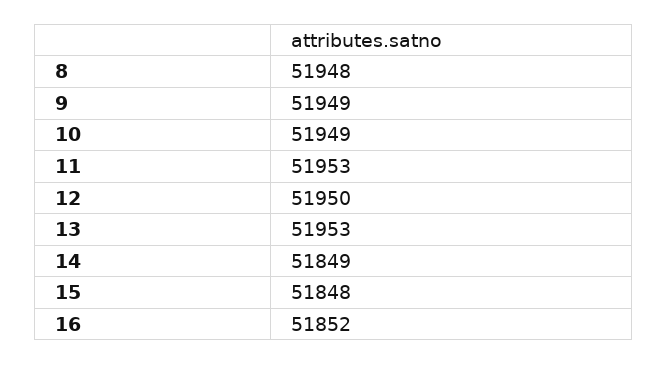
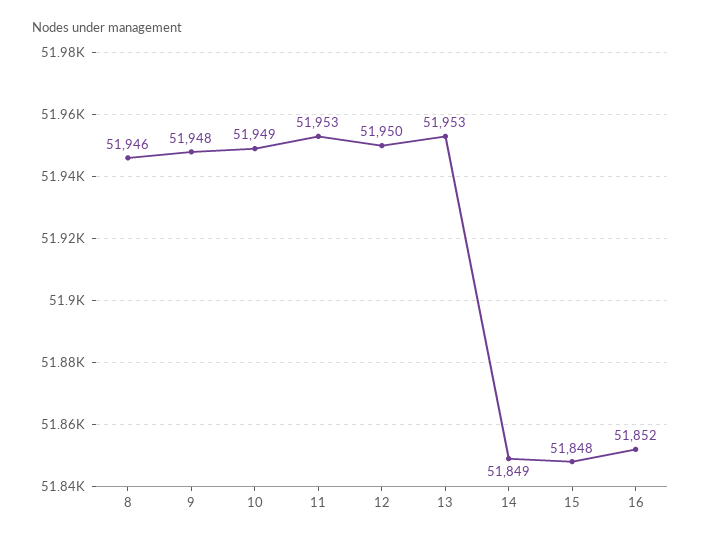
8: 51948 -> 51946
9: 51949 -> 51948

